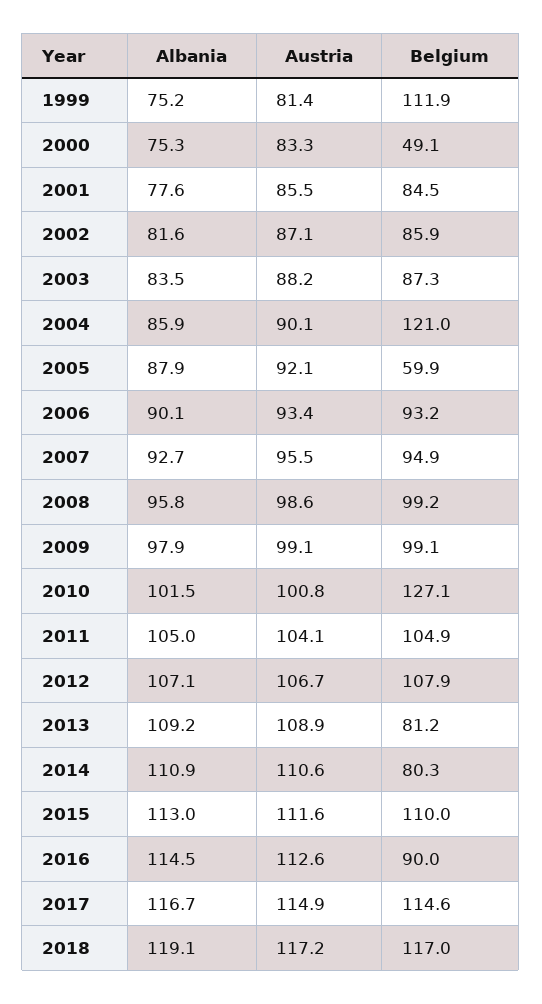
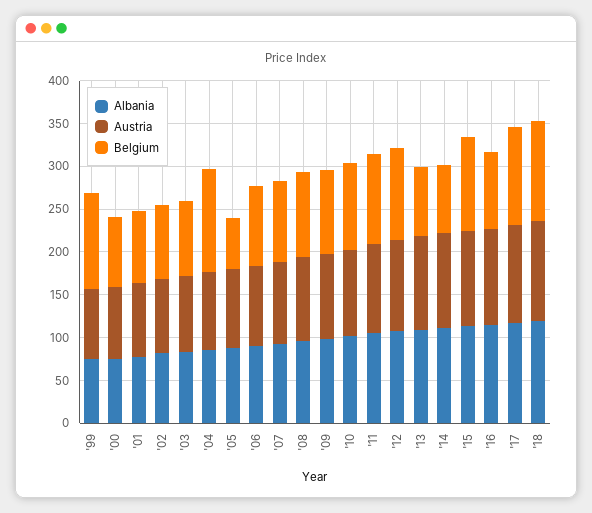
Belgium, 2000: 49.1 -> 80
Belgium, 2010: 127.1 -> 100

